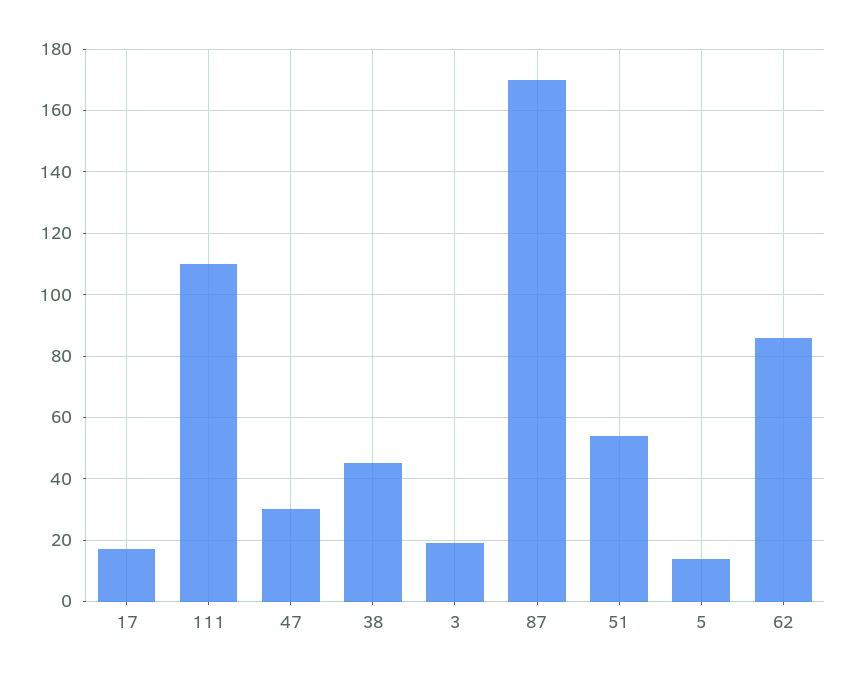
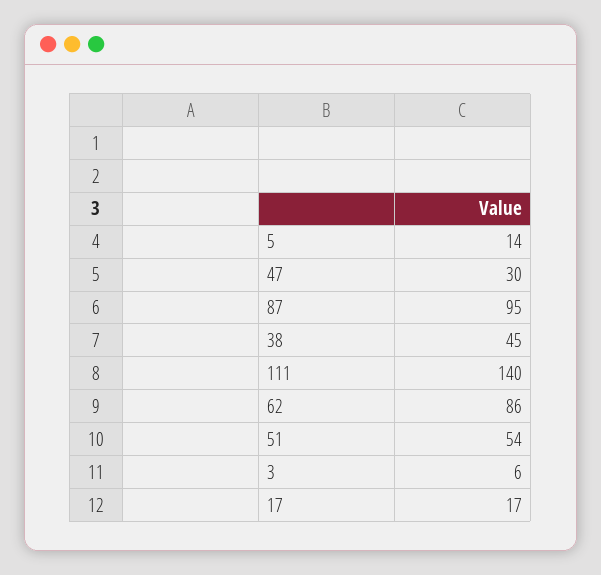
111: 110 -> 140
3: 20 -> 6
87: 170 -> 95

